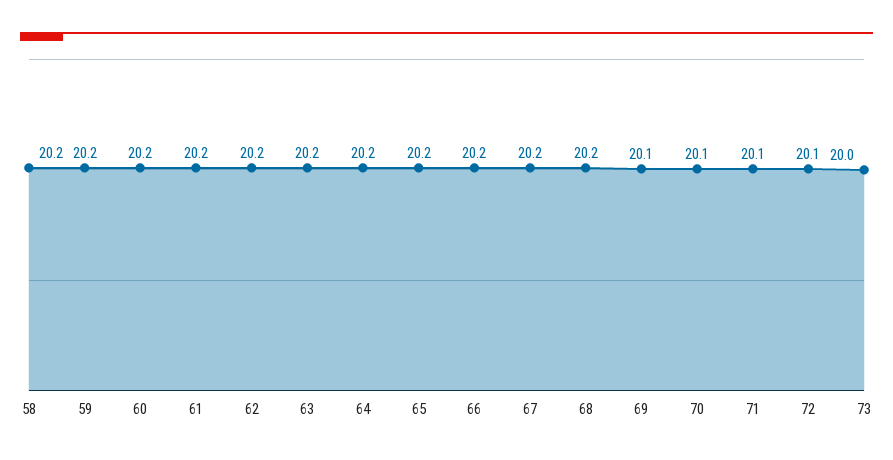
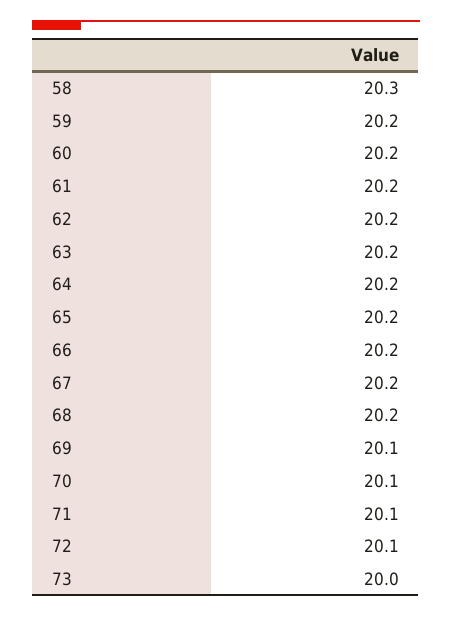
58: 20.2 -> 20.3

